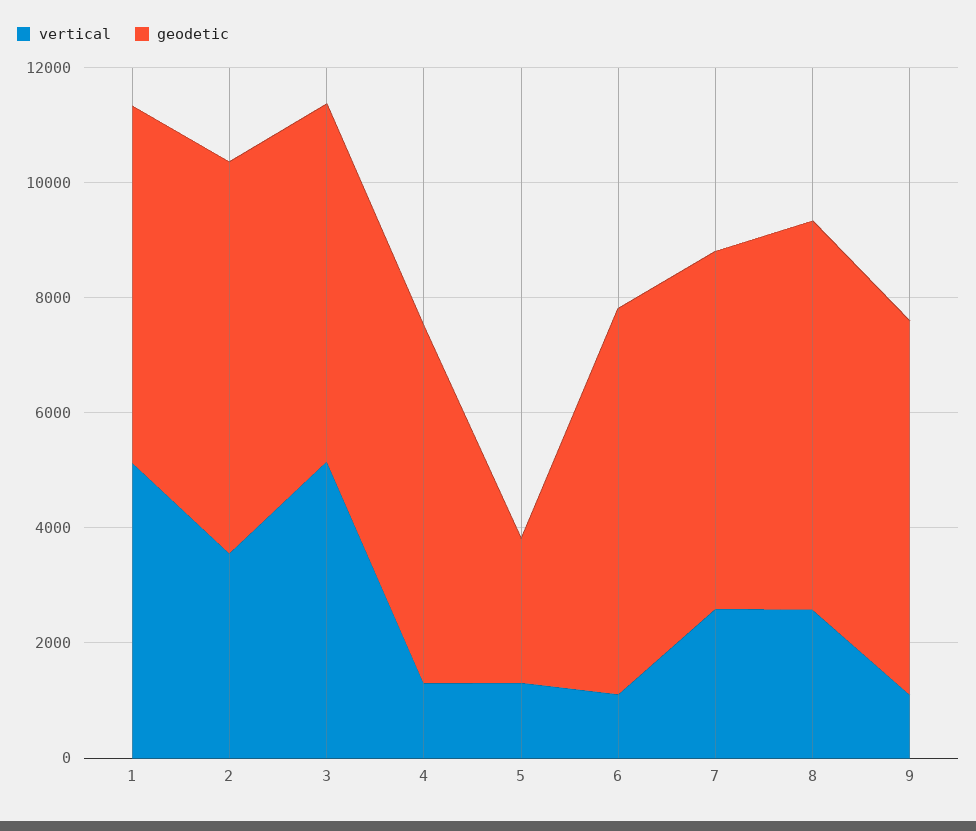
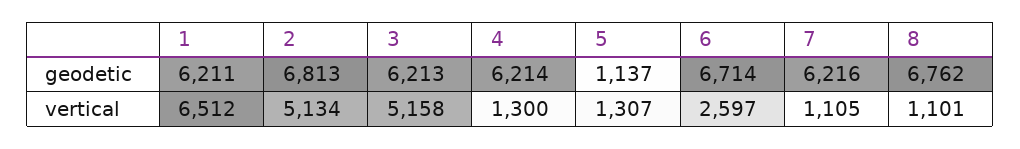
vertical, 1: 5000 -> 6512
vertical, 2: 3500 -> 5134
geodetic, 5: 2500 -> 1137
vertical, 6: 1000 -> 2597
vertical, 7: 2500 -> 1105
vertical, 8: 2500 -> 1101
vertical, 9: 1000 -> none
geodetic, 9: 6500 -> none

